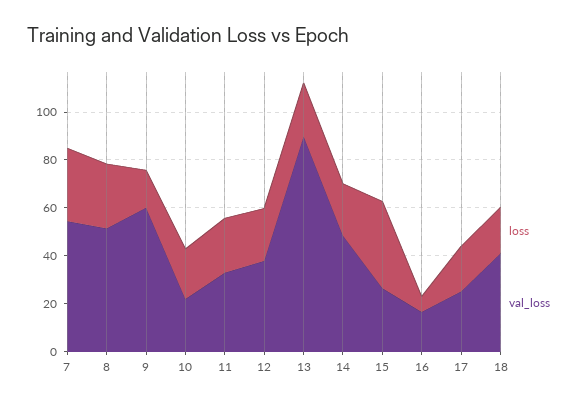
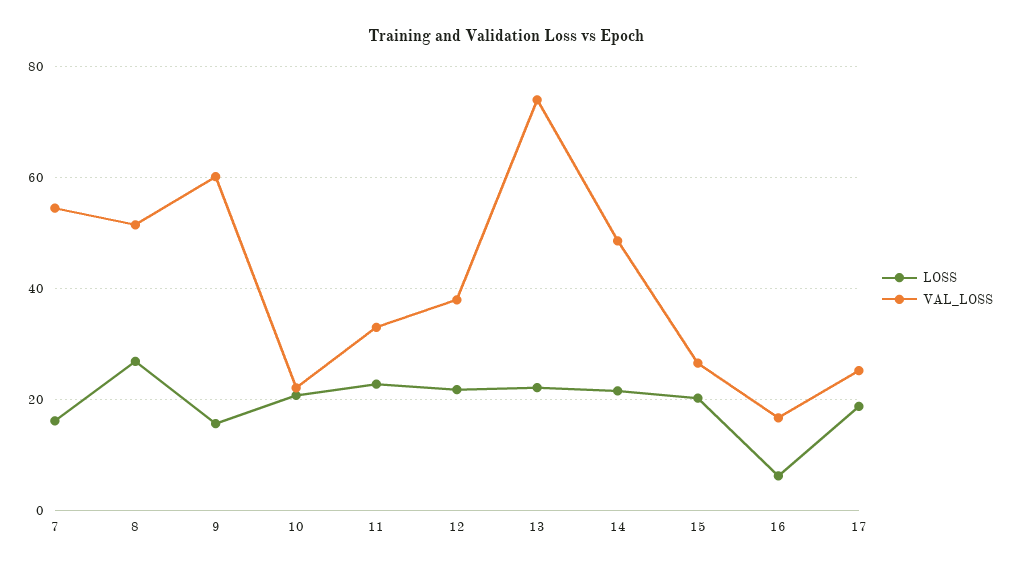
loss, 7: 30 -> 16
val_loss, 13: 90 -> 74
loss, 15: 35 -> 20
loss, 18: 20 -> none
val_loss, 18: 40 -> none

